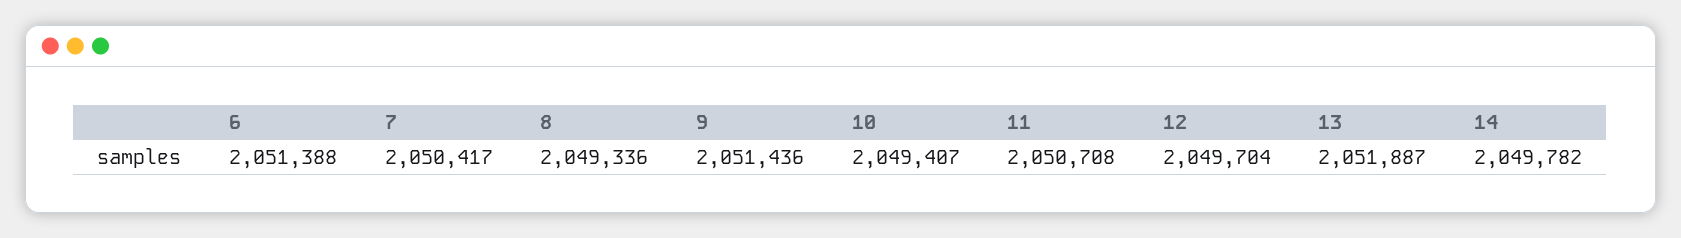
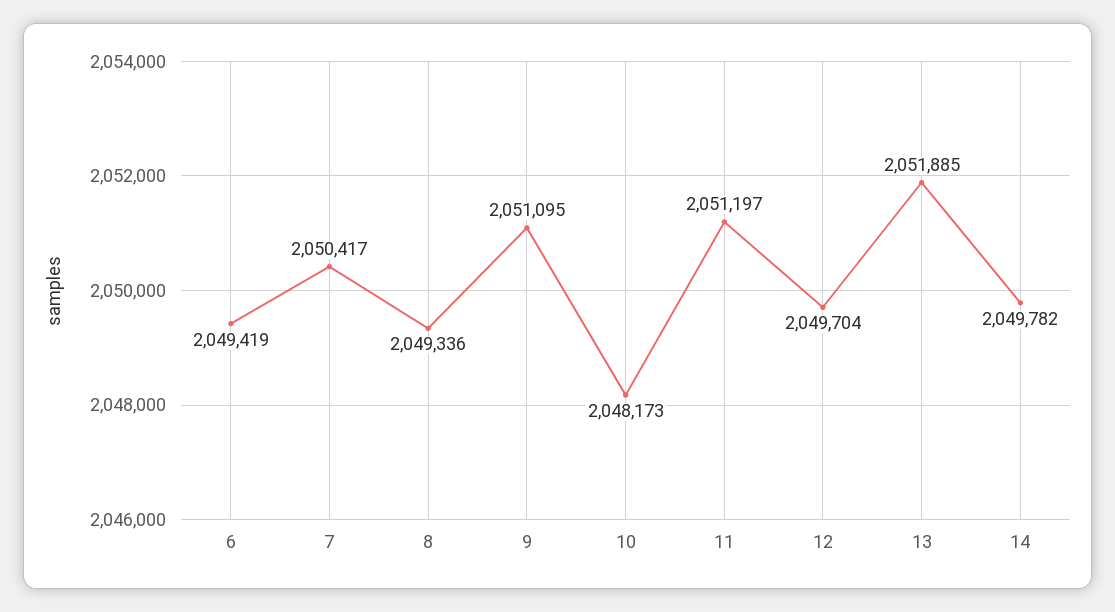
6: 2051388 -> 2049419
9: 2051436 -> 2051095
10: 2049407 -> 2048173
11: 2050708 -> 2051197
13: 2051887 -> 2051885

